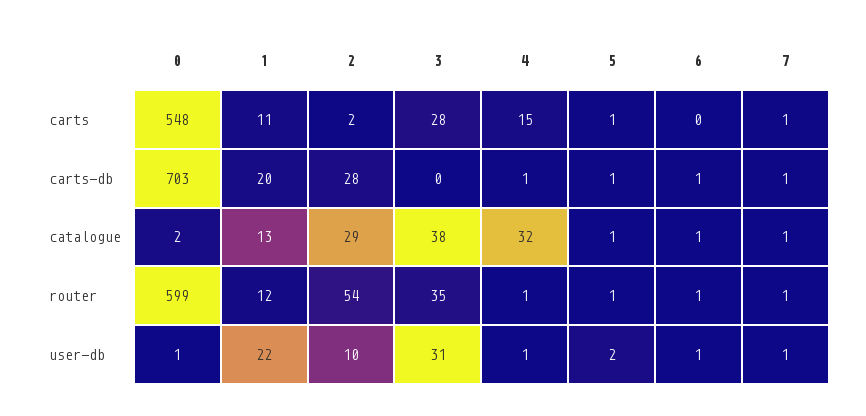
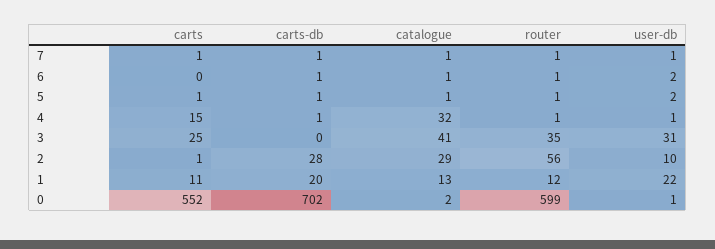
0, carts: 548 -> 552
2, carts: 2 -> 1
3, carts: 28 -> 25
0, carts-db: 703 -> 702
3, catalogue: 38 -> 41
2, router: 54 -> 56
6, user-db: 1 -> 2

